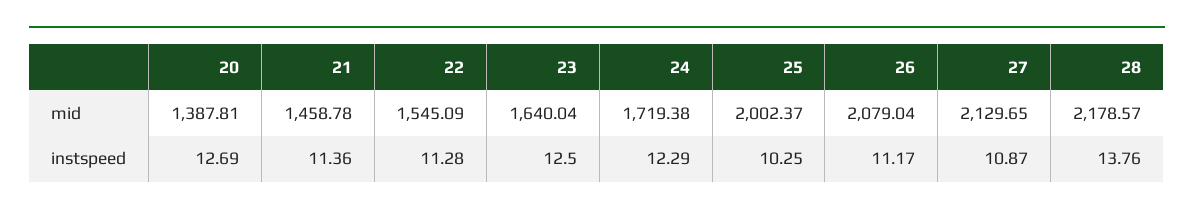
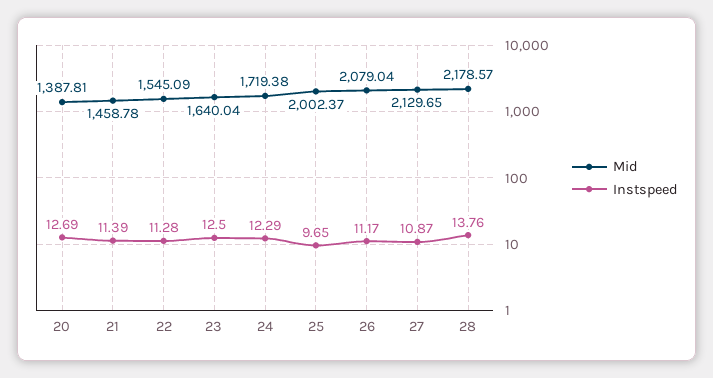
instspeed, 21: 11.36 -> 11.39
instspeed, 25: 10.25 -> 9.65

